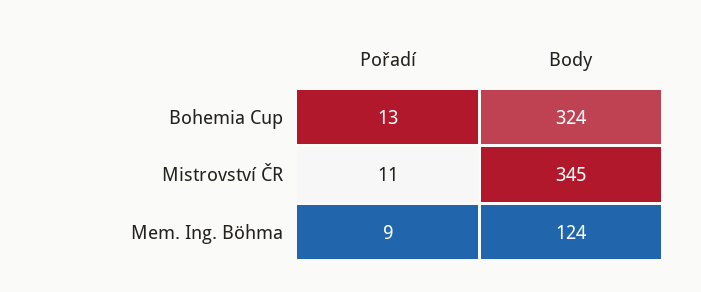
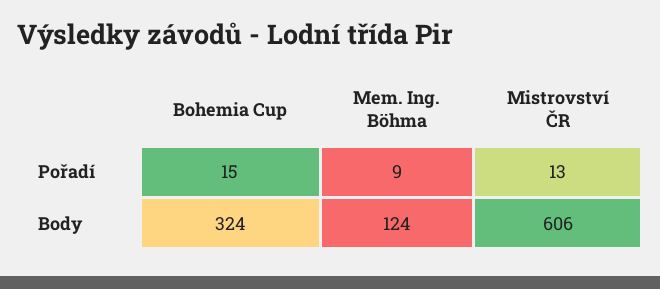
Pořadí, Bohemia Cup: 13 -> 15
Pořadí, Mistrovství ČR: 11 -> 13
Body, Mistrovství ČR: 345 -> 606

